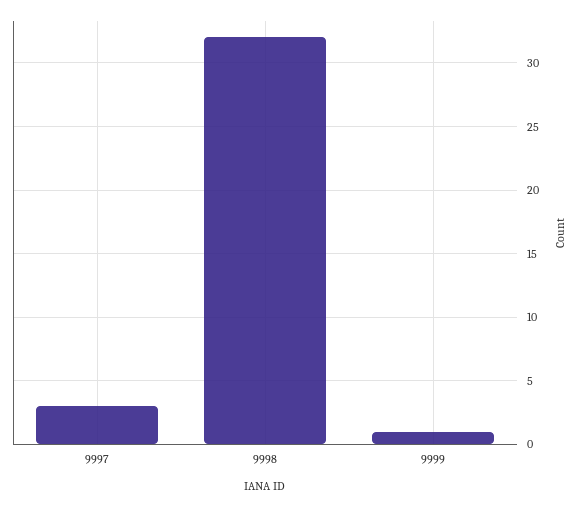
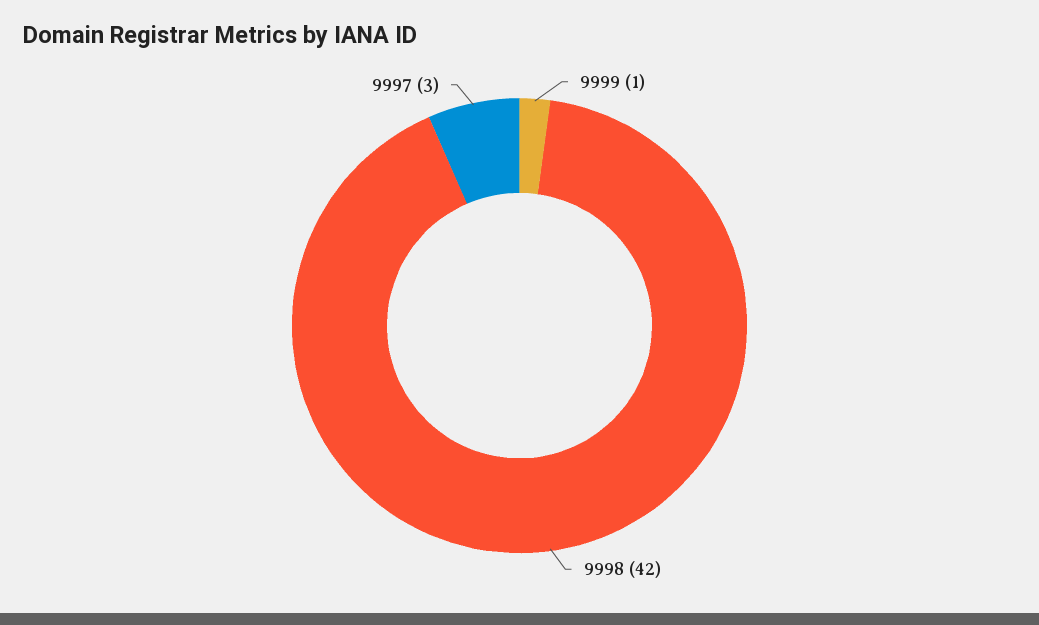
9998: 32 -> 42

